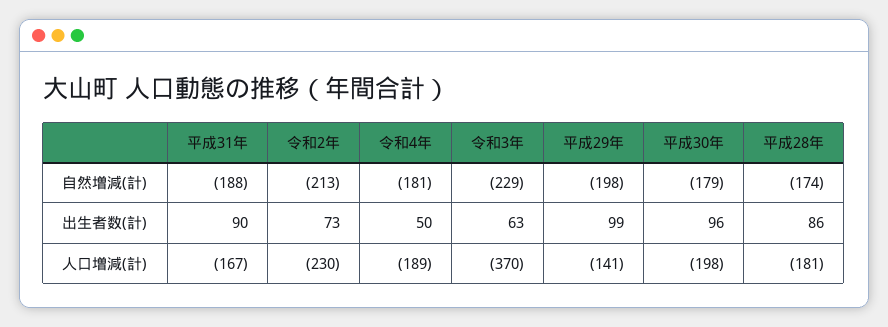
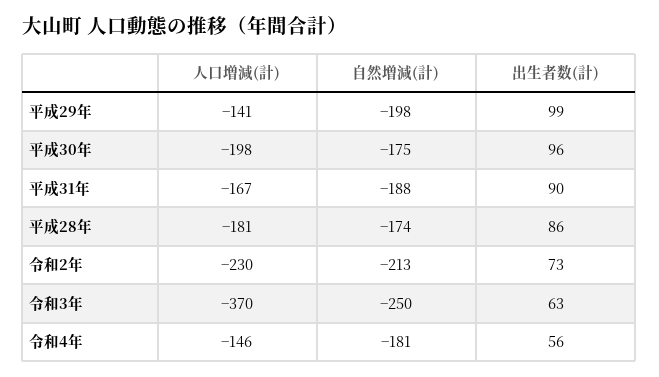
令和3年, 自然増減(計): -229 -> -250
平成30年, 自然増減(計): -179 -> -175
令和4年, 出生者数(計): 50 -> 56
令和4年, 人口増減(計): -189 -> -146

